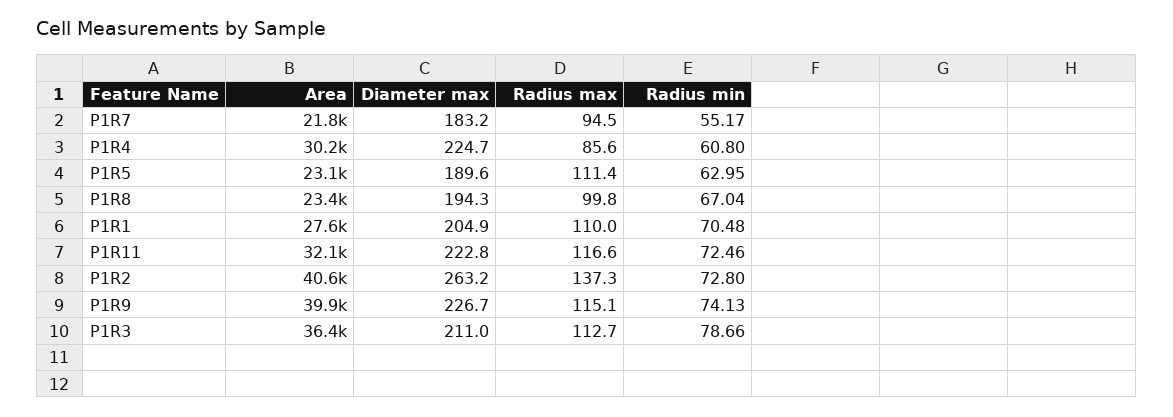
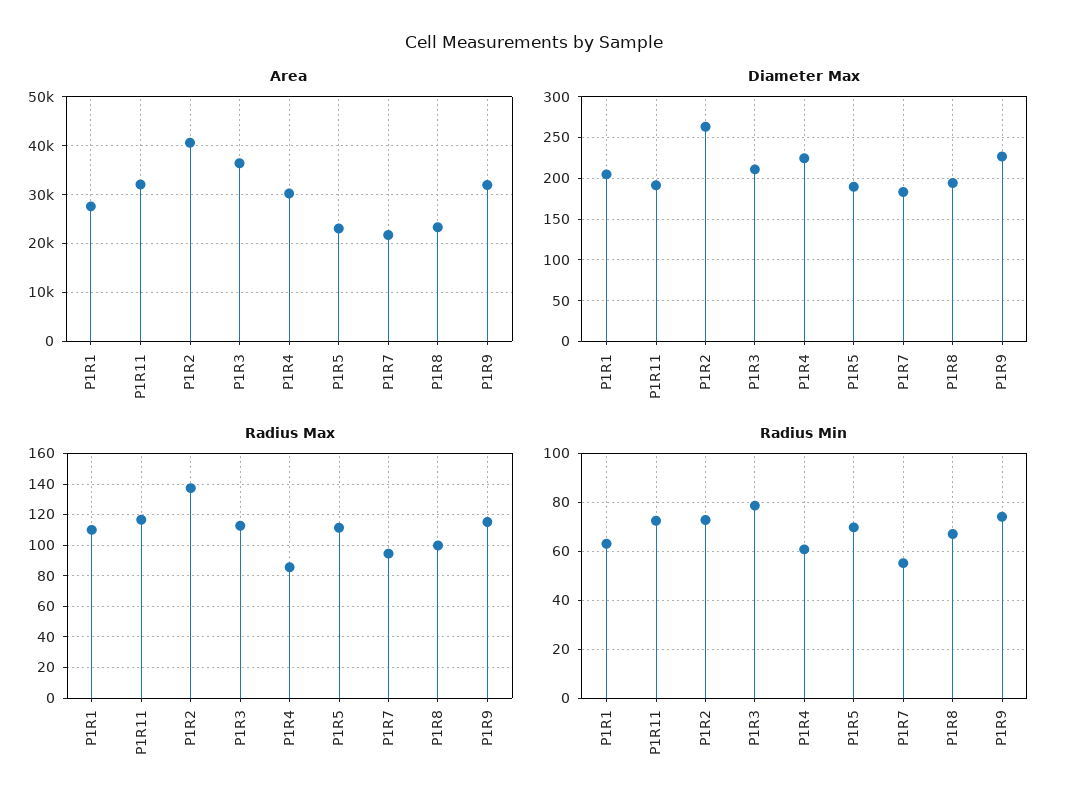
Radius min, P1R5: 62.95 -> 70
Radius min, P1R1: 70.48 -> 62.5
Diameter max, P1R11: 222.8 -> 190
Area, P1R9: 39900 -> 32000

